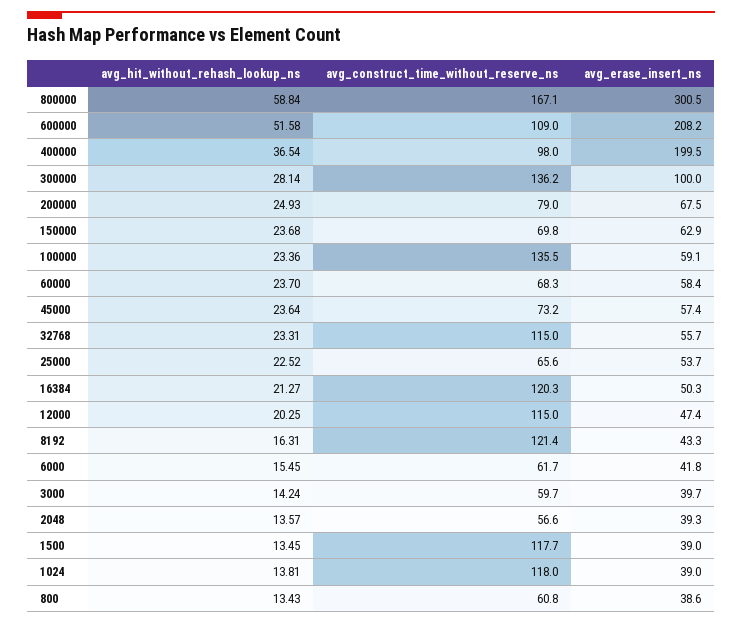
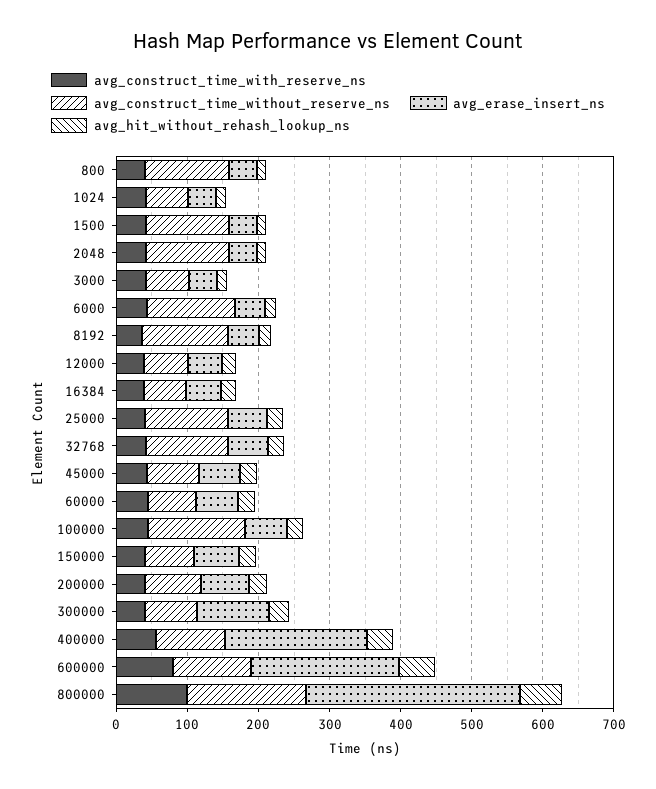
avg_construct_time_without_reserve_ns, 300000: 136.2 -> 80
avg_construct_time_without_reserve_ns, 25000: 65.6 -> 120
avg_construct_time_without_reserve_ns, 16384: 120.3 -> 60
avg_construct_time_without_reserve_ns, 12000: 115 -> 60
avg_construct_time_without_reserve_ns, 6000: 61.7 -> 120
avg_construct_time_without_reserve_ns, 2048: 56.6 -> 120
avg_construct_time_without_reserve_ns, 1024: 118 -> 60
avg_construct_time_without_reserve_ns, 800: 60.8 -> 120
avg_construct_time_with_reserve_ns, 800: none -> 40
avg_construct_time_with_reserve_ns, 1024: none -> 40
avg_construct_time_with_reserve_ns, 1500: none -> 40
avg_construct_time_with_reserve_ns, 2048: none -> 40
avg_construct_time_with_reserve_ns, 3000: none -> 40
avg_construct_time_with_reserve_ns, 6000: none -> 40
avg_construct_time_with_reserve_ns, 8192: none -> 40
avg_construct_time_with_reserve_ns, 12000: none -> 40
avg_construct_time_with_reserve_ns, 16384: none -> 40
avg_construct_time_with_reserve_ns, 25000: none -> 40
avg_construct_time_with_reserve_ns, 32768: none -> 40
avg_construct_time_with_reserve_ns, 45000: none -> 40
avg_construct_time_with_reserve_ns, 60000: none -> 40
avg_construct_time_with_reserve_ns, 100000: none -> 40
avg_construct_time_with_reserve_ns, 150000: none -> 40
avg_construct_time_with_reserve_ns, 200000: none -> 40
avg_construct_time_with_reserve_ns, 300000: none -> 40
avg_construct_time_with_reserve_ns, 400000: none -> 60
avg_construct_time_with_reserve_ns, 600000: none -> 80
avg_construct_time_with_reserve_ns, 800000: none -> 100

